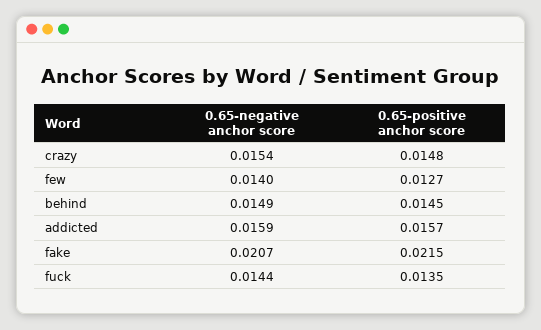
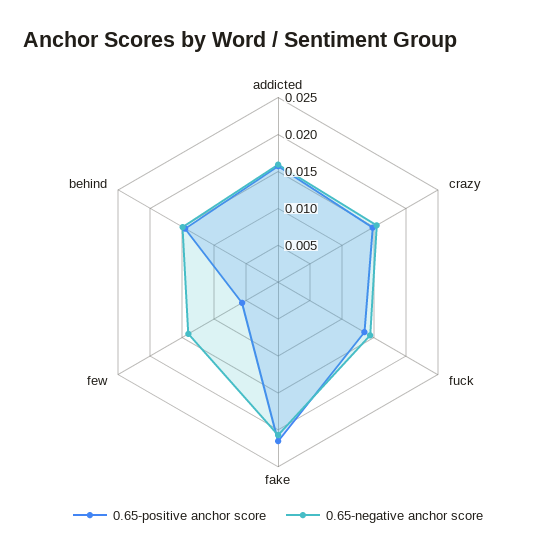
0.65-positive anchor score, few: 0.0127 -> 0.005

